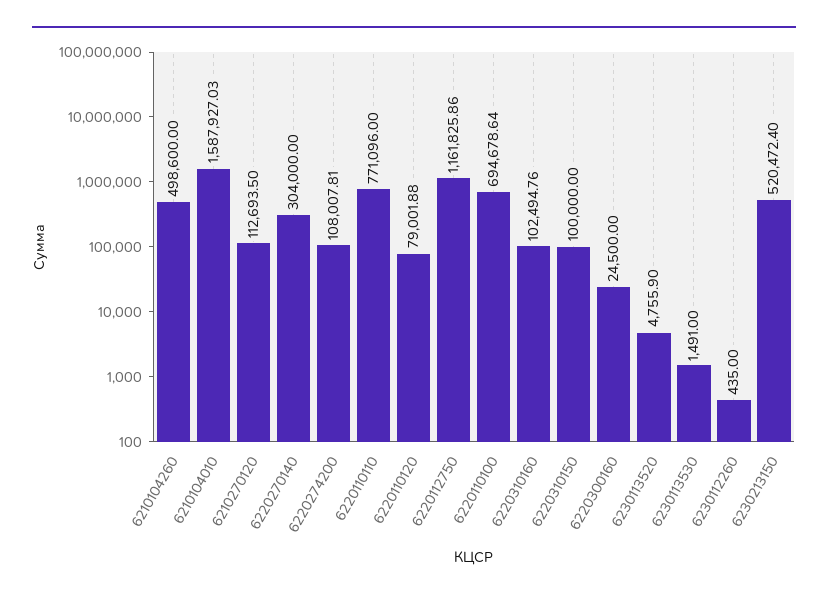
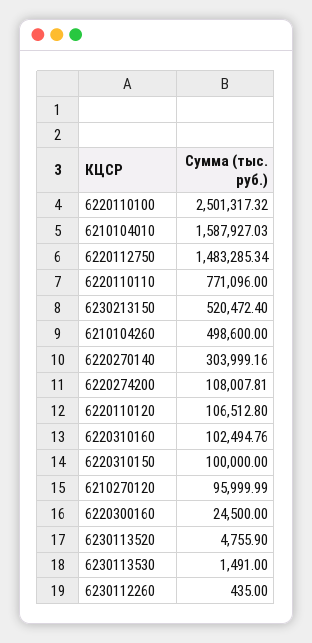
6210270120: 112693.5 -> 95999.99
6220270140: 304000 -> 303999.16
6220110120: 79001.88 -> 106512.8
6220112750: 1161825.86 -> 1483285.34
6220110100: 694678.64 -> 2501317.32

